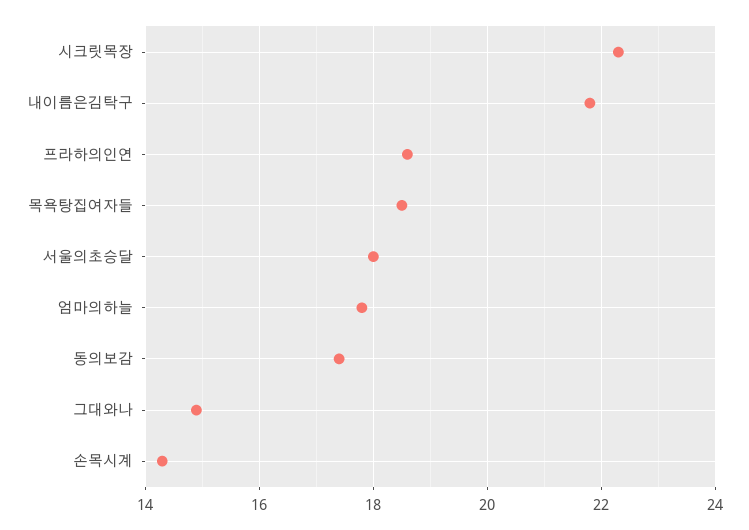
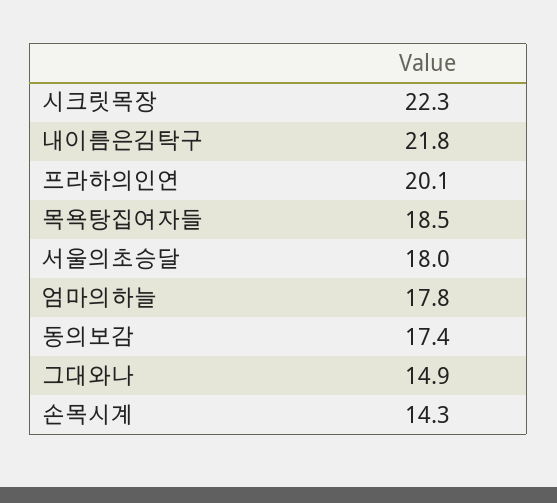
프라하의인연: 18.5 -> 20.1

